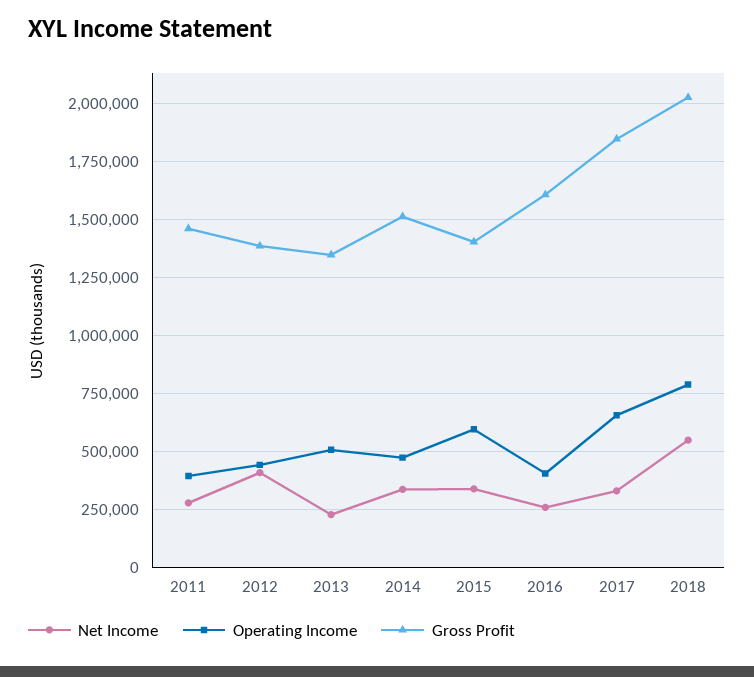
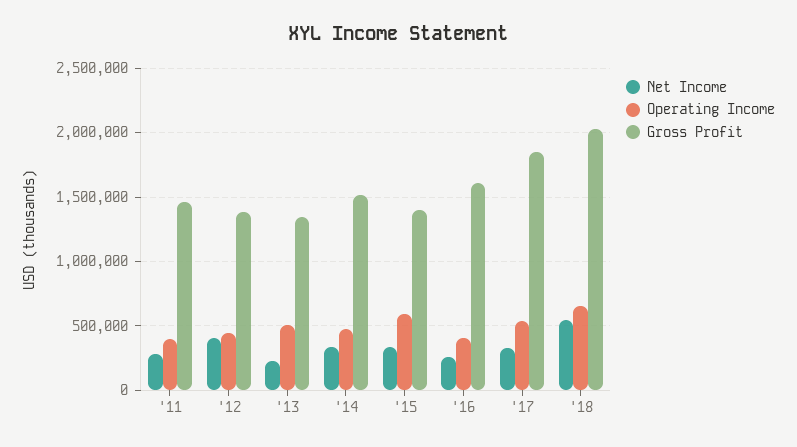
Operating Income, 2017: 650000 -> 550000
Operating Income, 2018: 800000 -> 650000

